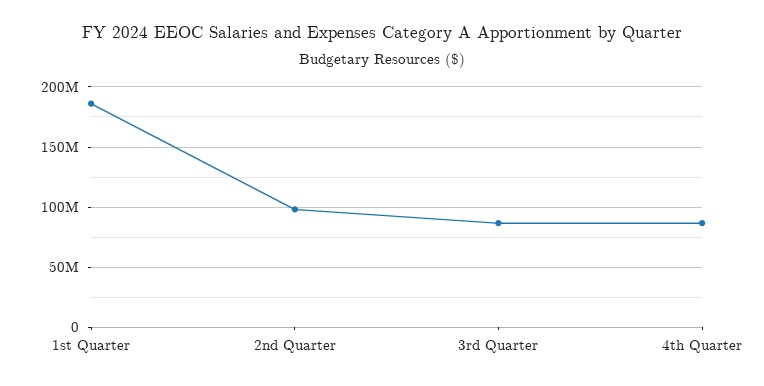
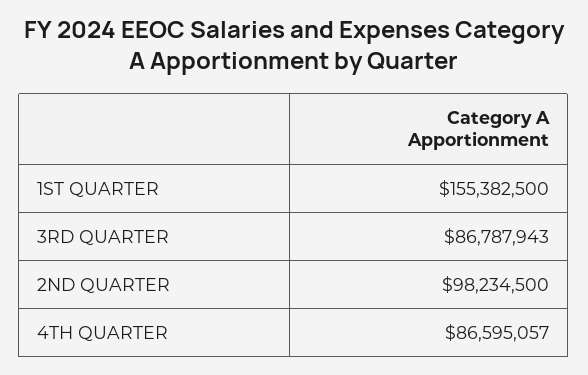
1st Quarter: 185000000 -> 155382500

